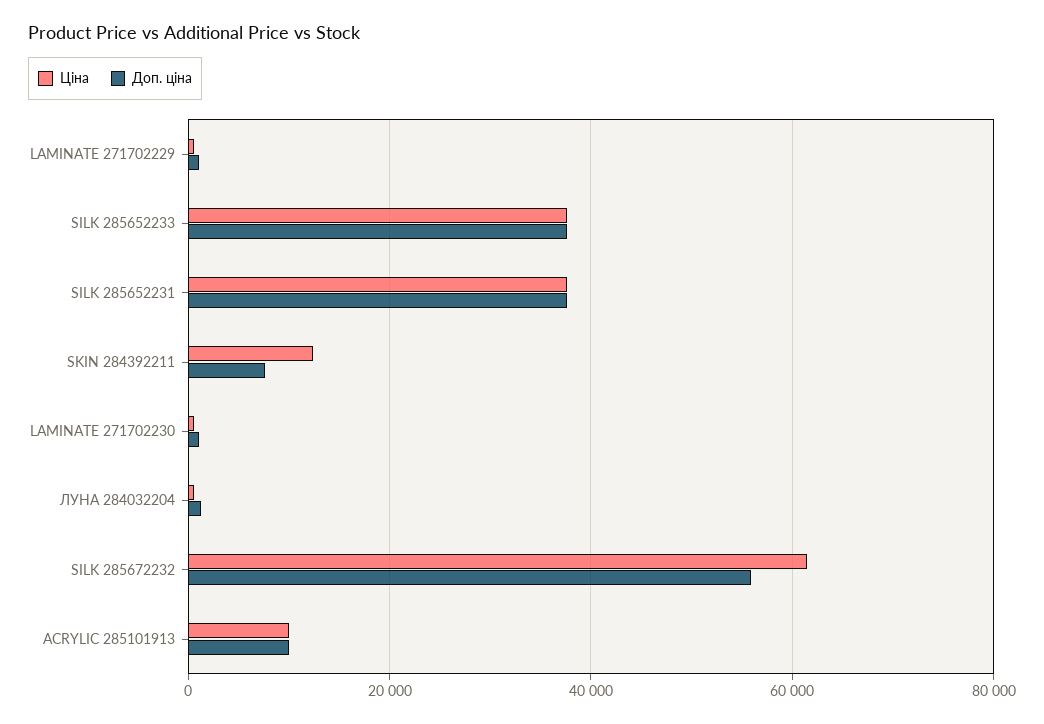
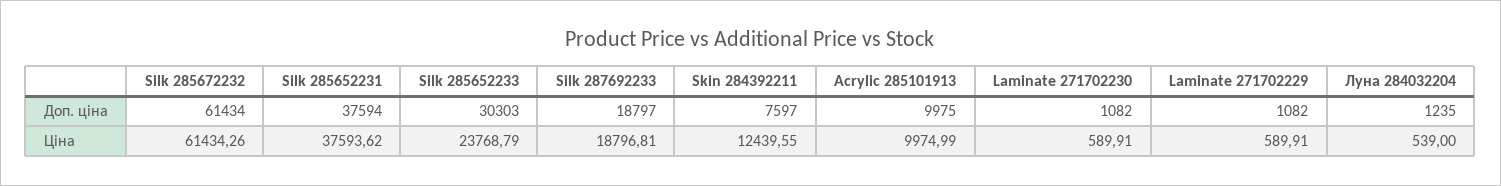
Ціна, SILK 285652233: 38000 -> 23768.79
Доп. ціна, SILK 285652233: 38000 -> 30303
Доп. ціна, SILK 285672232: 56000 -> 61434
Доп. ціна, Silk 287692233: none -> 18797
Ціна, Silk 287692233: none -> 18796.81

